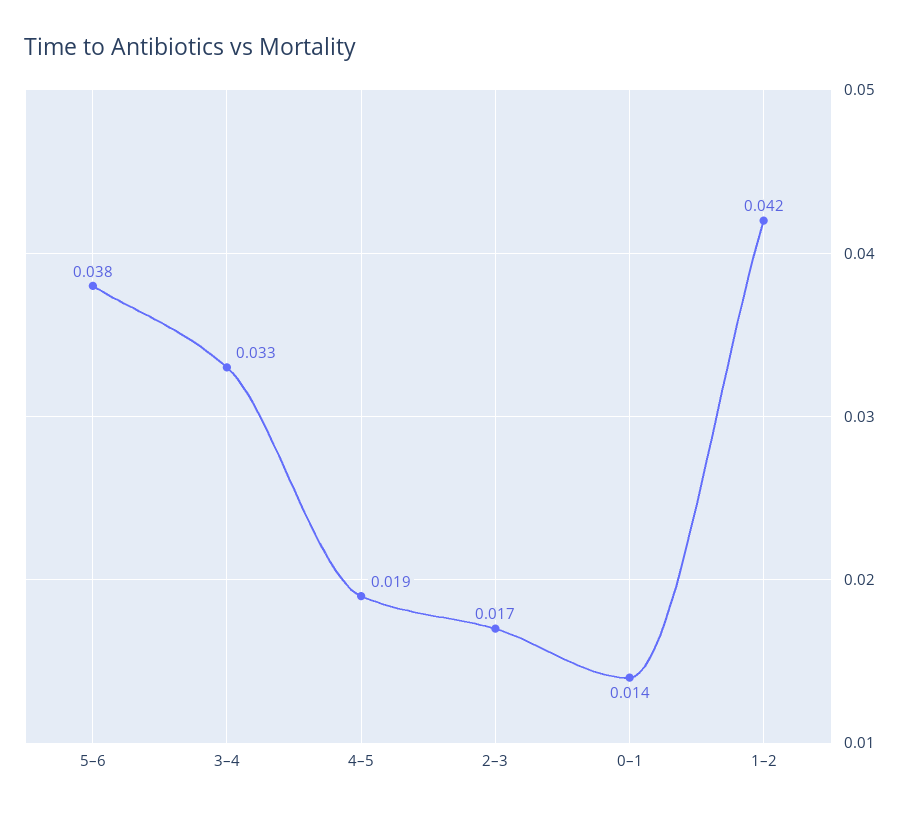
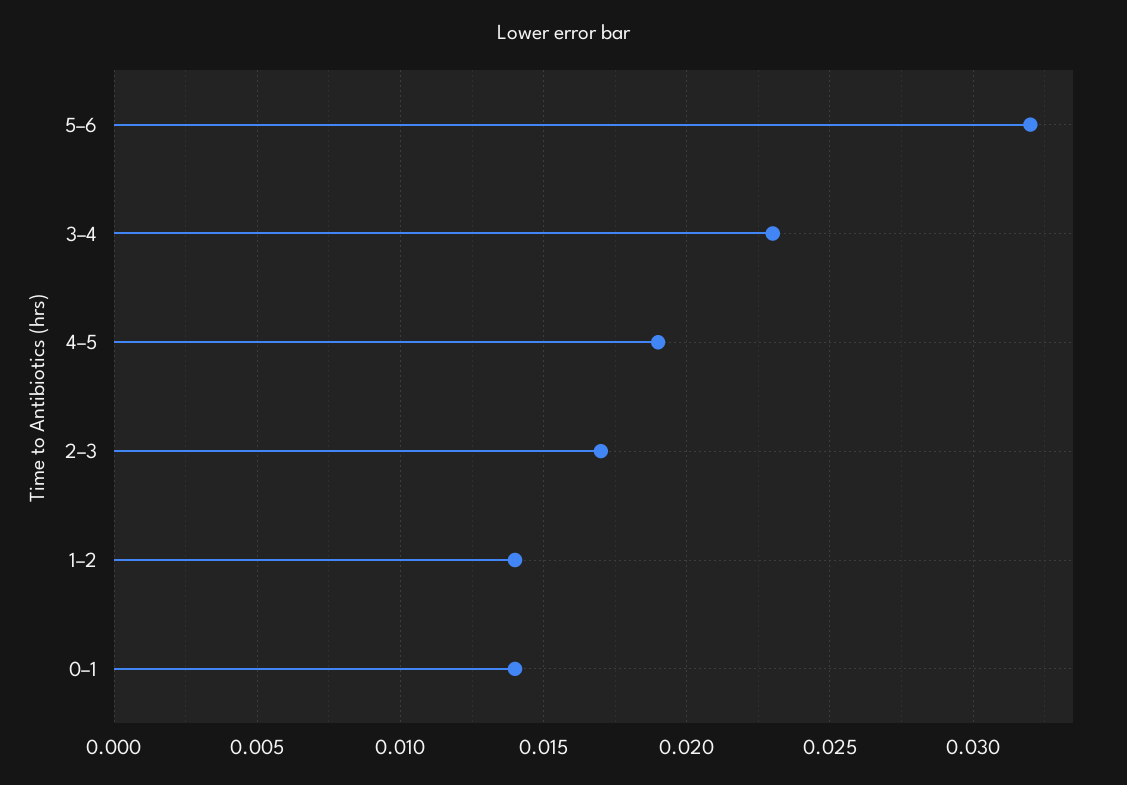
5–6: 0.038 -> 0.032
3–4: 0.033 -> 0.023
1–2: 0.042 -> 0.014

